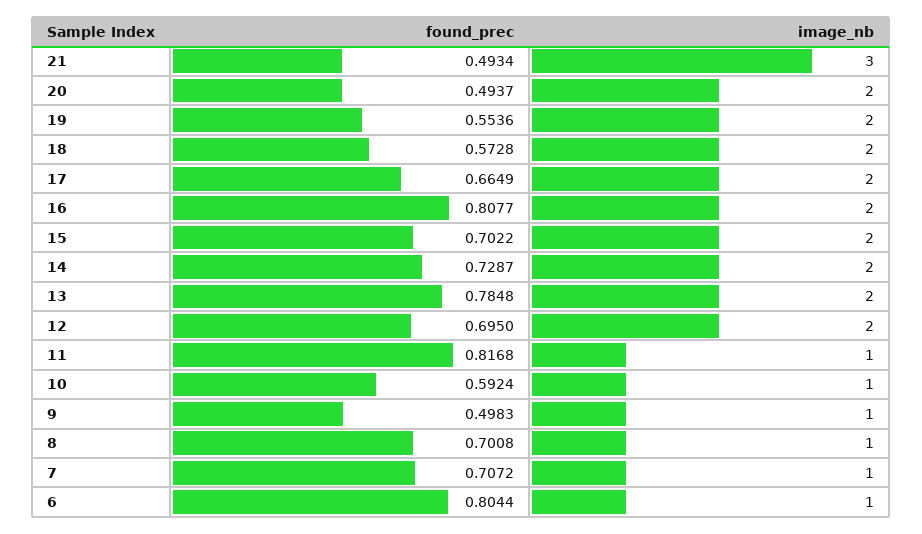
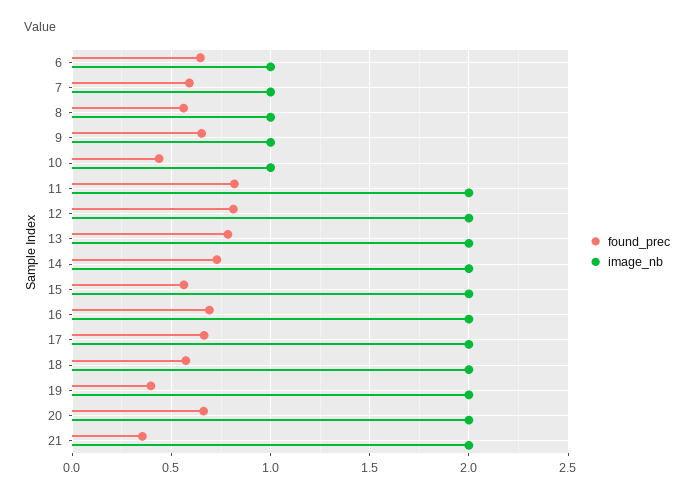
found_prec, 21: 0.4934 -> 0.35
image_nb, 21: 3 -> 2
found_prec, 20: 0.4937 -> 0.65
found_prec, 19: 0.5536 -> 0.4
found_prec, 16: 0.8077 -> 0.7
found_prec, 15: 0.7022 -> 0.55
found_prec, 12: 0.695 -> 0.8
image_nb, 11: 1 -> 2
found_prec, 10: 0.5924 -> 0.45
found_prec, 9: 0.4983 -> 0.65
found_prec, 8: 0.7008 -> 0.55
found_prec, 7: 0.7072 -> 0.6
found_prec, 6: 0.8044 -> 0.65

